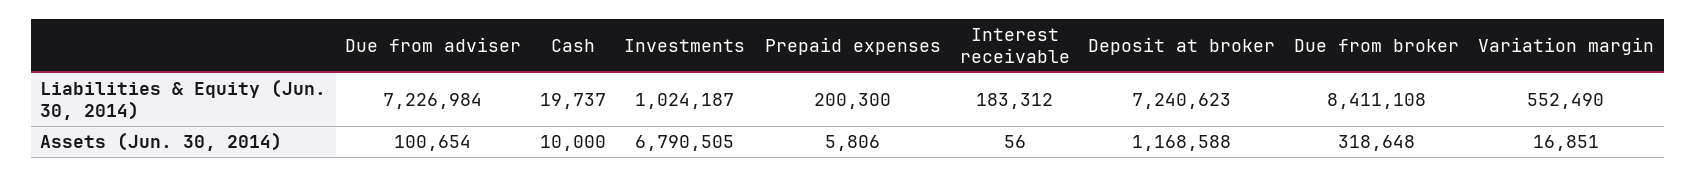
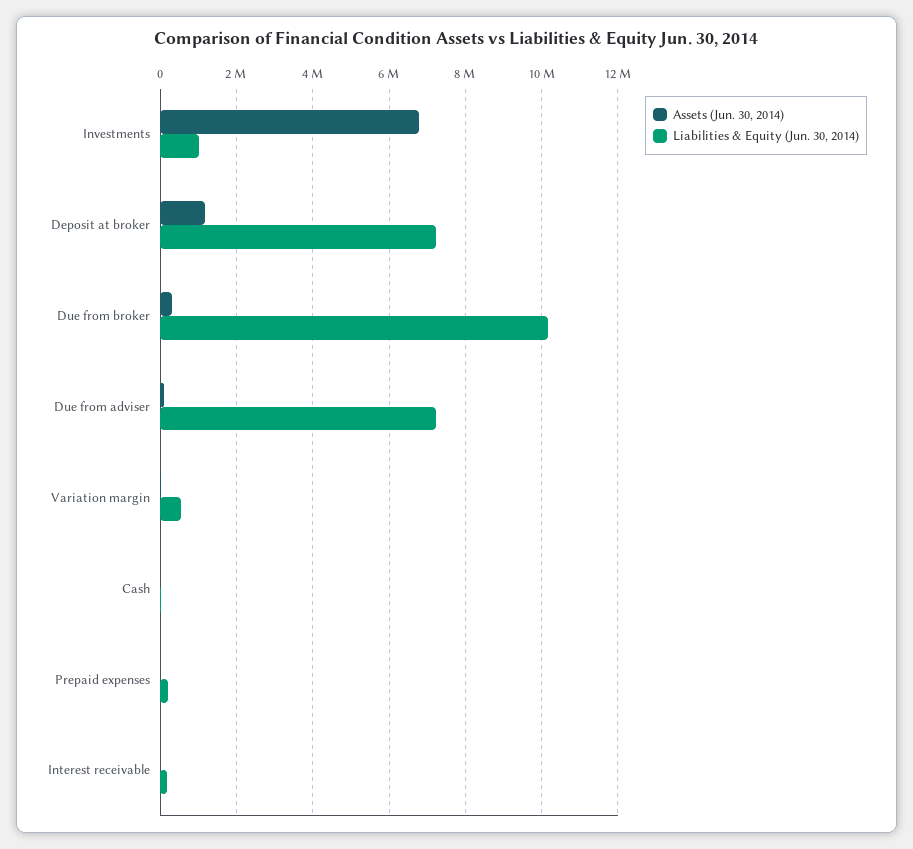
Liabilities & Equity (Jun. 30, 2014), Due from broker: 8411108 -> 10200000

